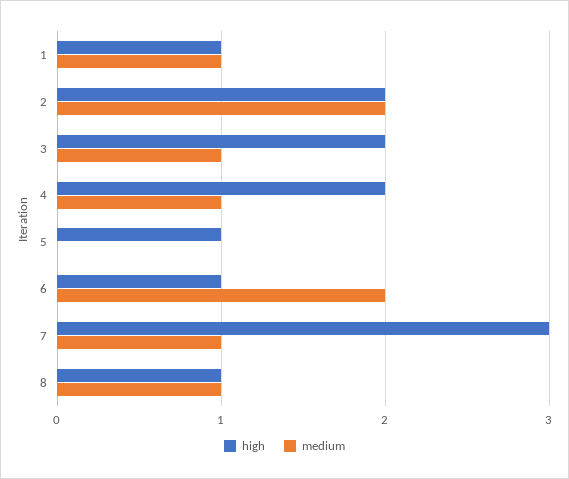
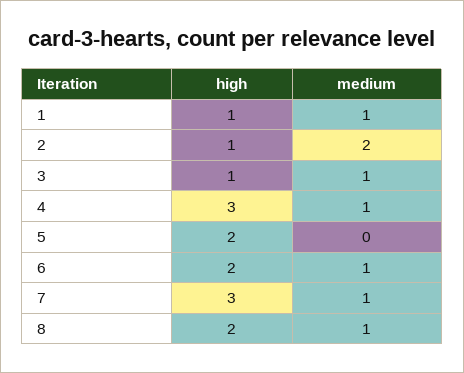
high, 2: 2 -> 1
high, 3: 2 -> 1
high, 4: 2 -> 3
high, 5: 1 -> 2
high, 6: 1 -> 2
medium, 6: 2 -> 1
high, 8: 1 -> 2

